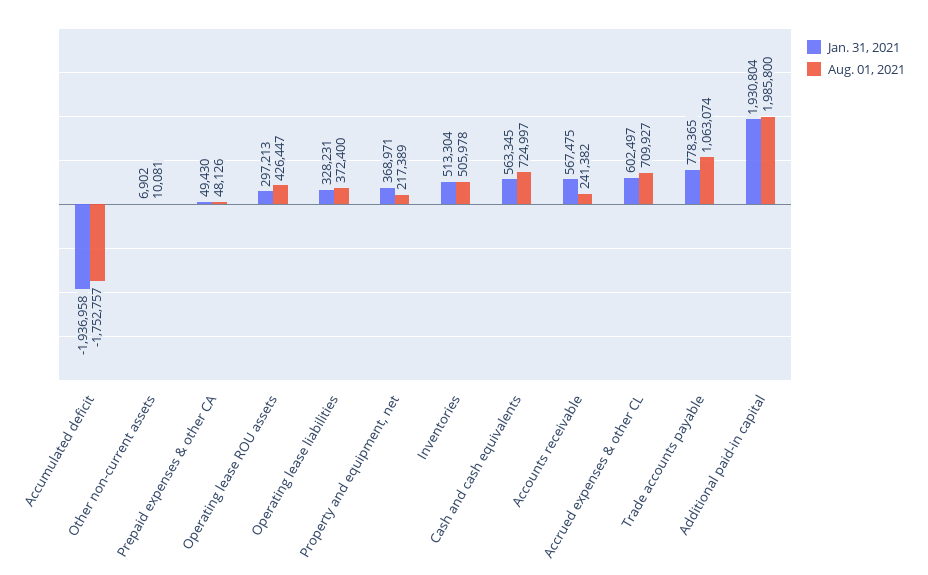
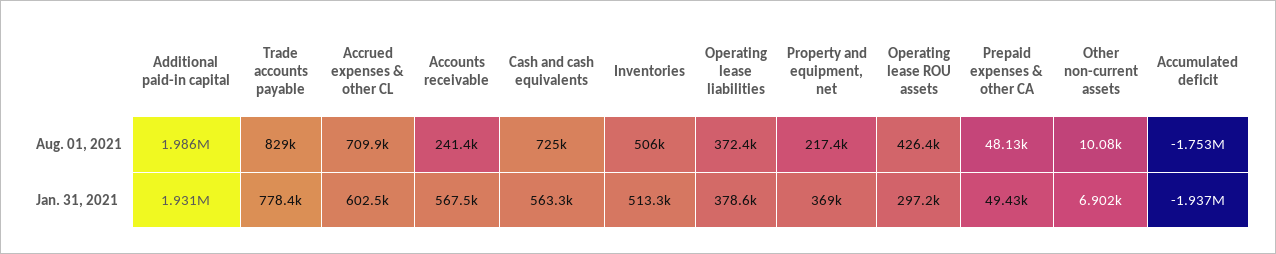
Jan. 31, 2021, Operating lease liabilities: 328231 -> 378600
Aug. 01, 2021, Trade accounts payable: 1063074 -> 829000

